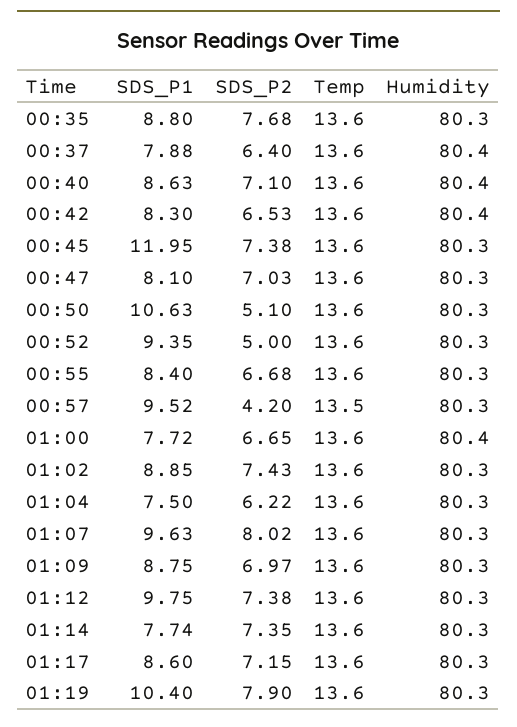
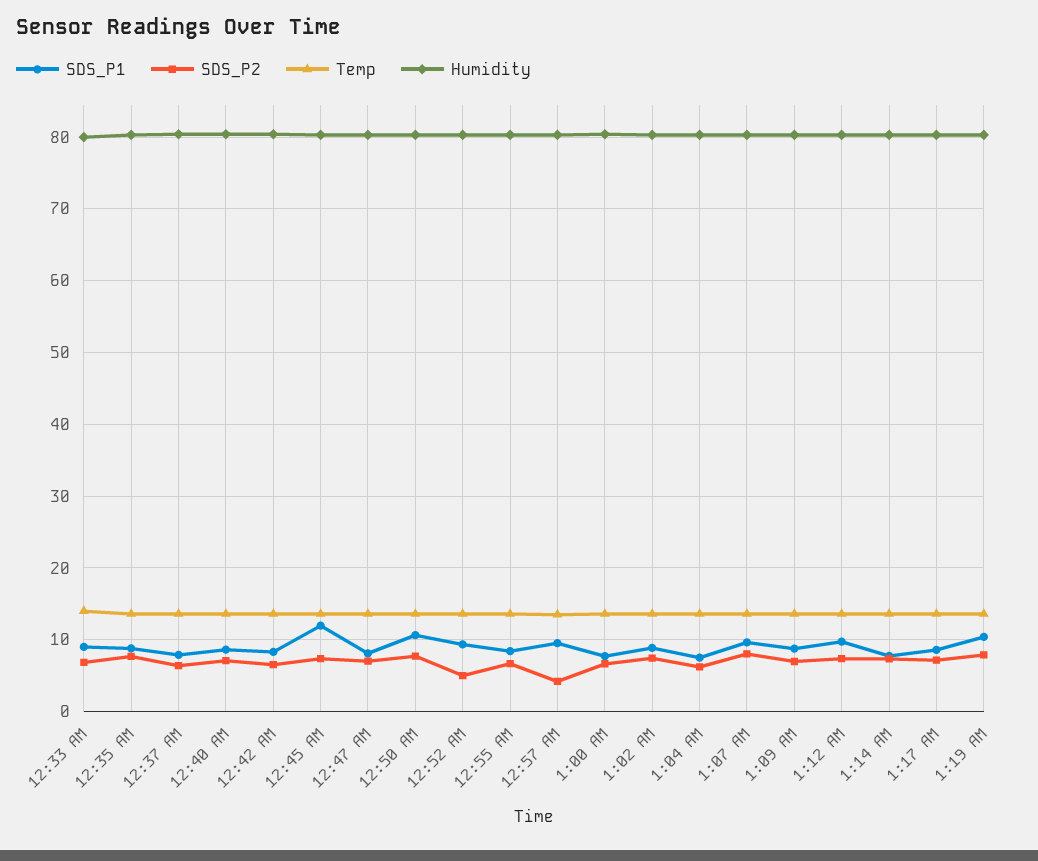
SDS_P2, 00:50: 5.1 -> 8
SDS_P1, 12:33 AM: none -> 9
SDS_P2, 12:33 AM: none -> 7
Temp, 12:33 AM: none -> 14
Humidity, 12:33 AM: none -> 80

